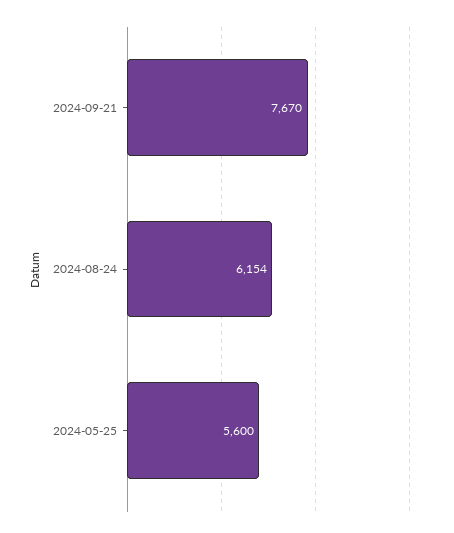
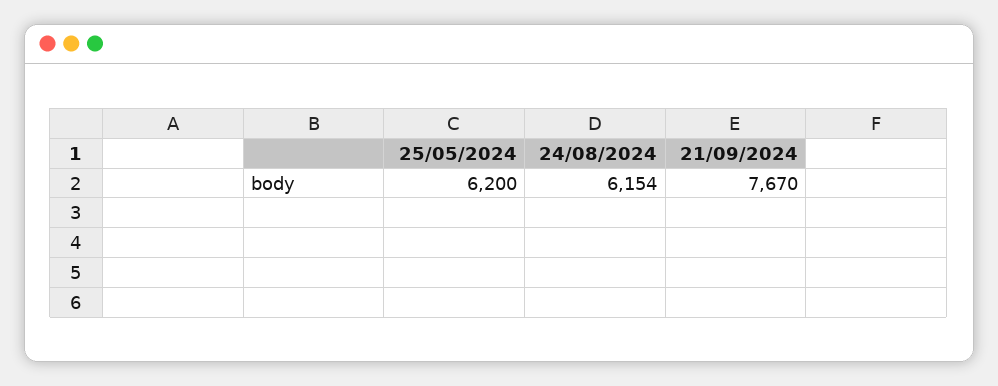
2024-05-25: 5600 -> 6200

